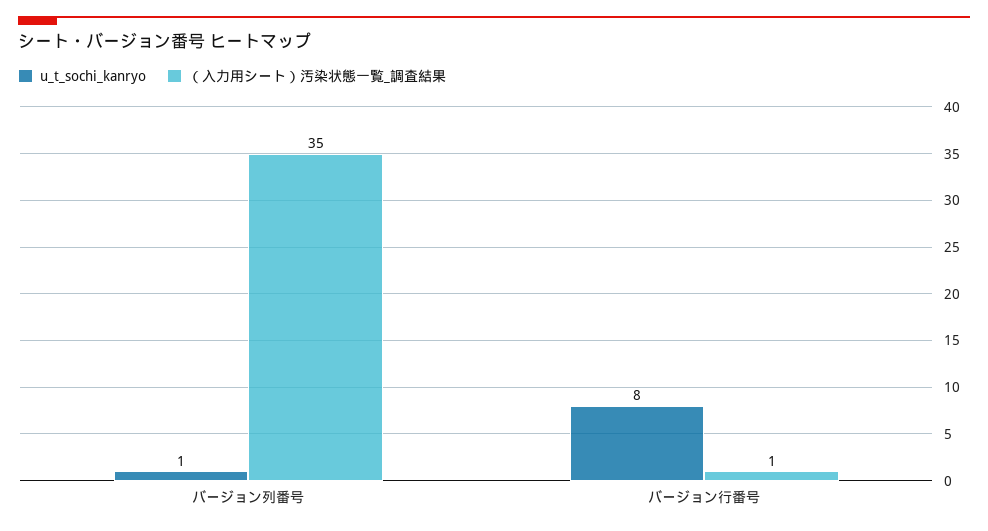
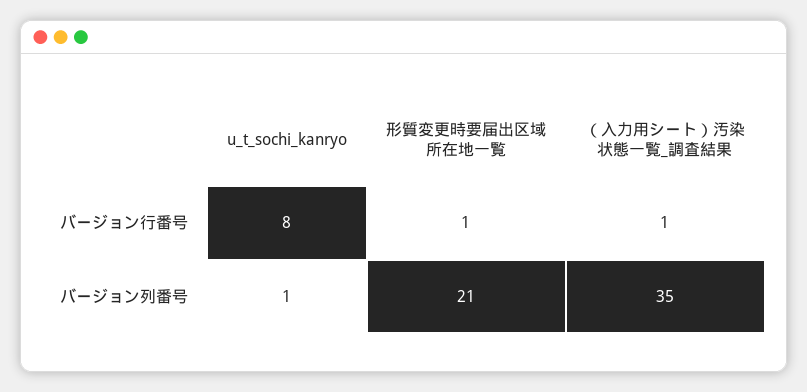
形質変更時要届出区域所在地一覧, バージョン行番号: none -> 1
形質変更時要届出区域所在地一覧, バージョン列番号: none -> 21

